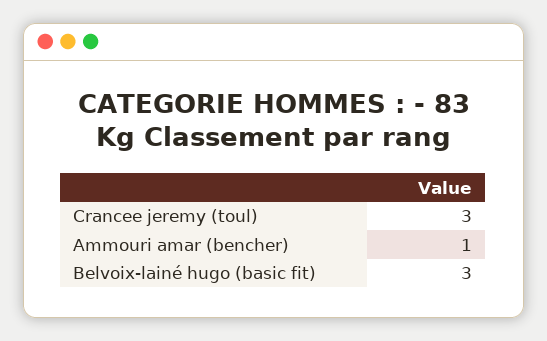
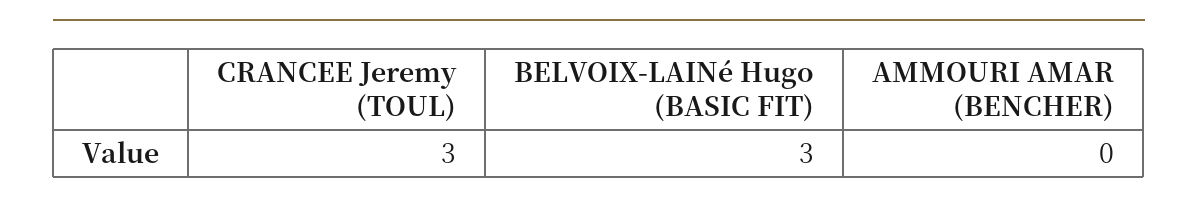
Ammouri amar (bencher): 1 -> 0

